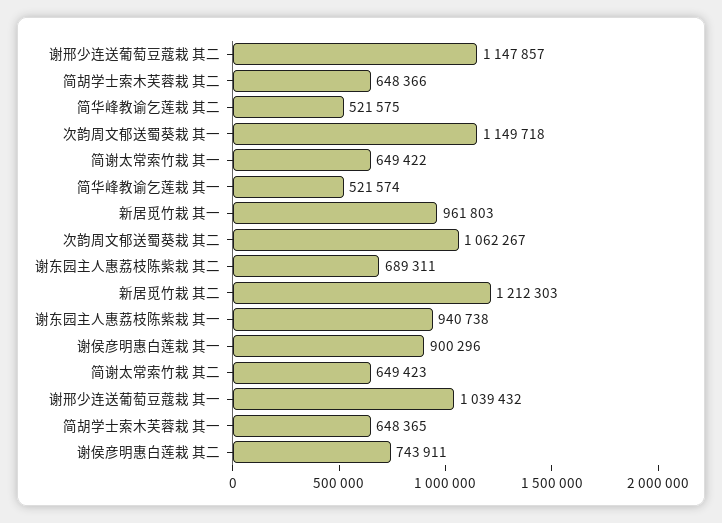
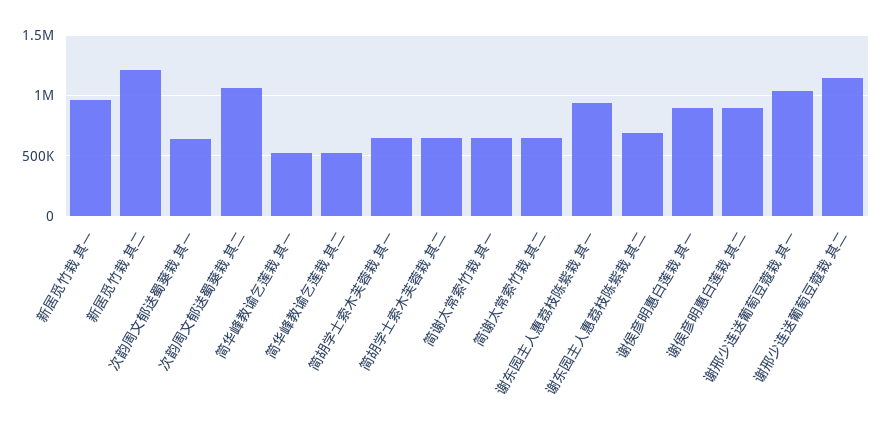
次韵周文郁送蜀葵栽 其一: 1149718 -> 650000
谢侯彦明惠白莲栽 其二: 743911 -> 900000

